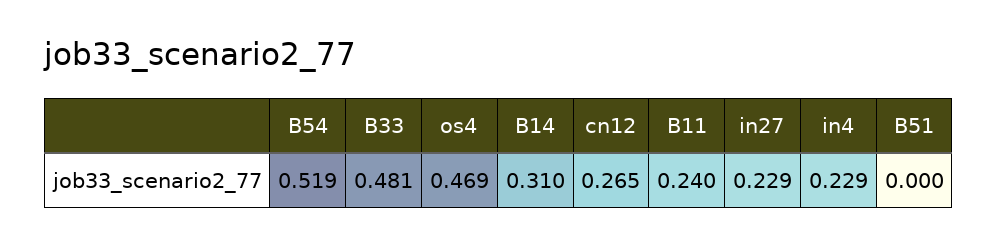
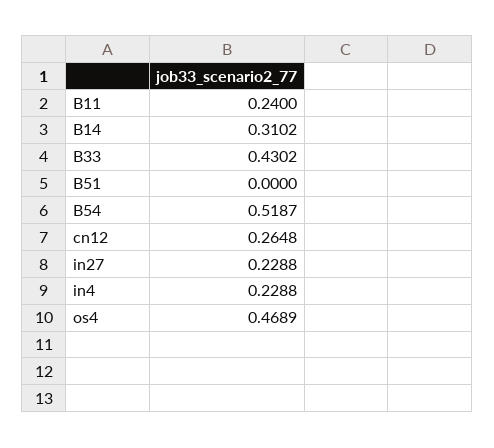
B33: 0.481 -> 0.4302

